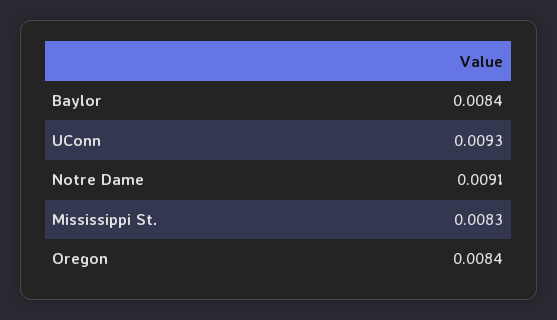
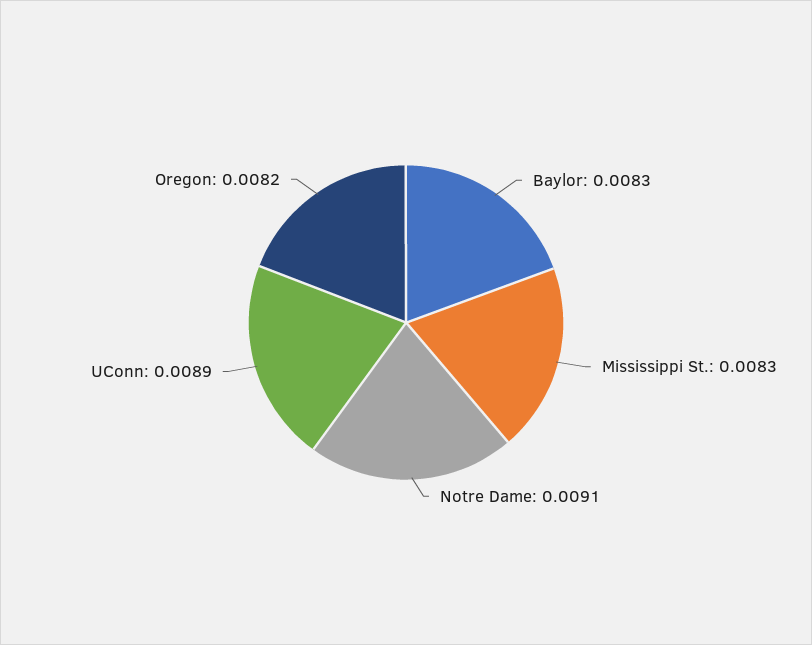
Baylor: 0.0084 -> 0.0083
UConn: 0.0093 -> 0.0089
Oregon: 0.0084 -> 0.0082

